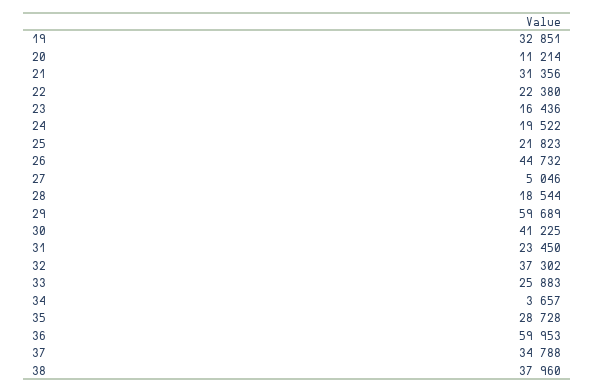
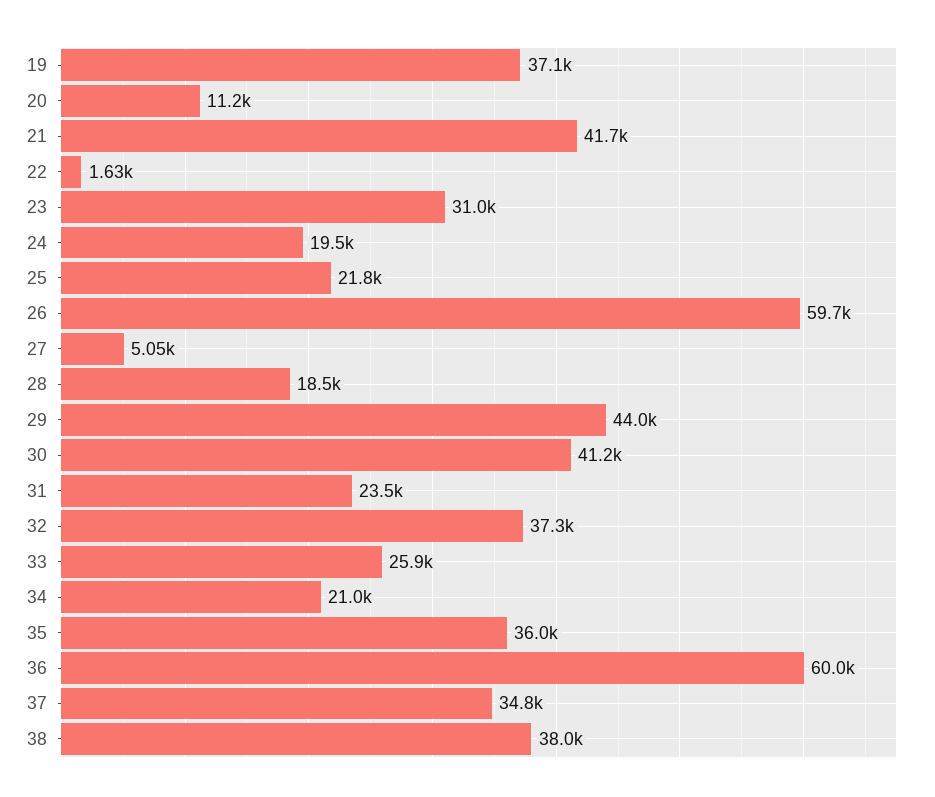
19: 32851 -> 37100
21: 31356 -> 41700
22: 22380 -> 1630
23: 16436 -> 31000
26: 44732 -> 59700
29: 59689 -> 44000
34: 3657 -> 21000
35: 28728 -> 36000

